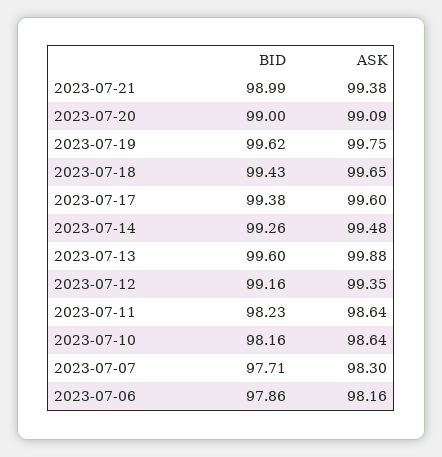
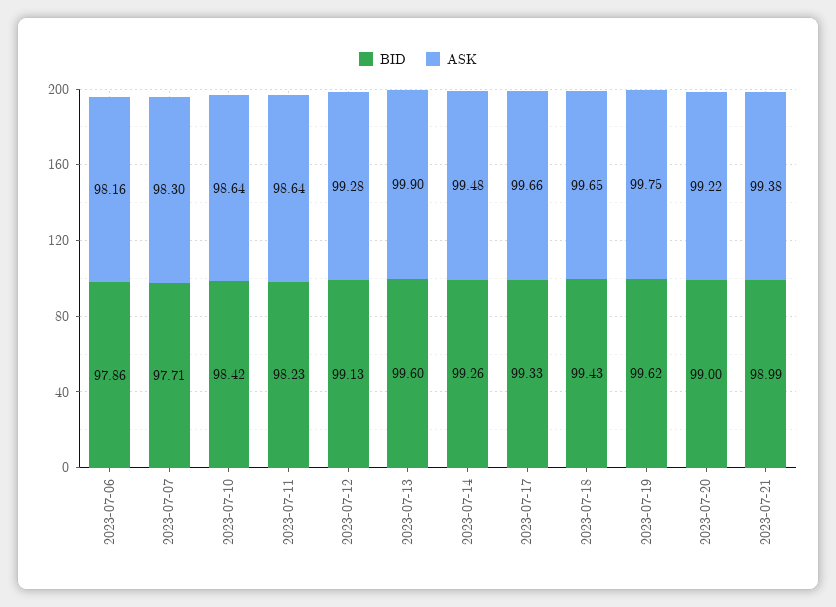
ASK, 2023-07-20: 99.09 -> 99.22
BID, 2023-07-17: 99.38 -> 99.33
ASK, 2023-07-17: 99.6 -> 99.66
ASK, 2023-07-13: 99.88 -> 99.9
BID, 2023-07-12: 99.16 -> 99.13
ASK, 2023-07-12: 99.35 -> 99.28
BID, 2023-07-10: 98.16 -> 98.42

